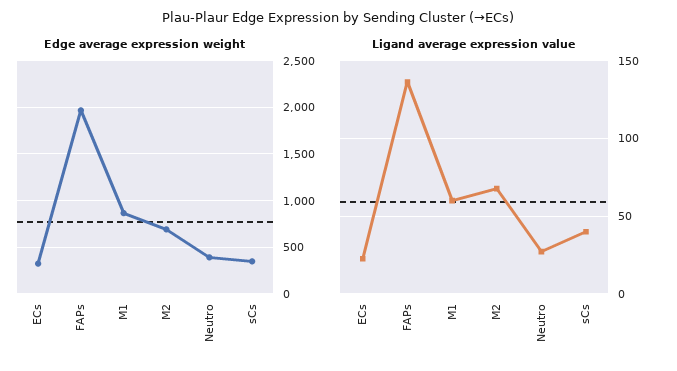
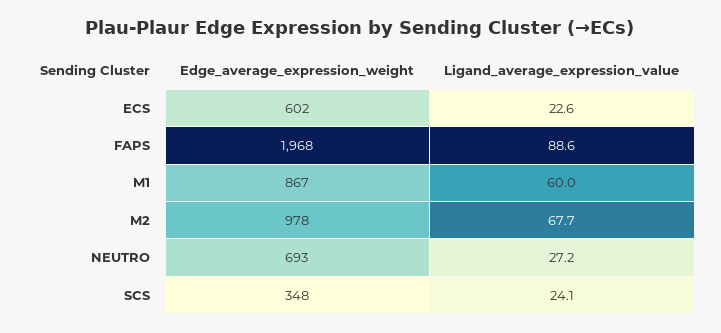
Edge average expression weight, ECs: 300 -> 602
Edge average expression weight, M2: 700 -> 978
Edge average expression weight, Neutro: 400 -> 693
Ligand average expression value, FAPs: 135 -> 88.6
Ligand average expression value, sCs: 40 -> 24.1

